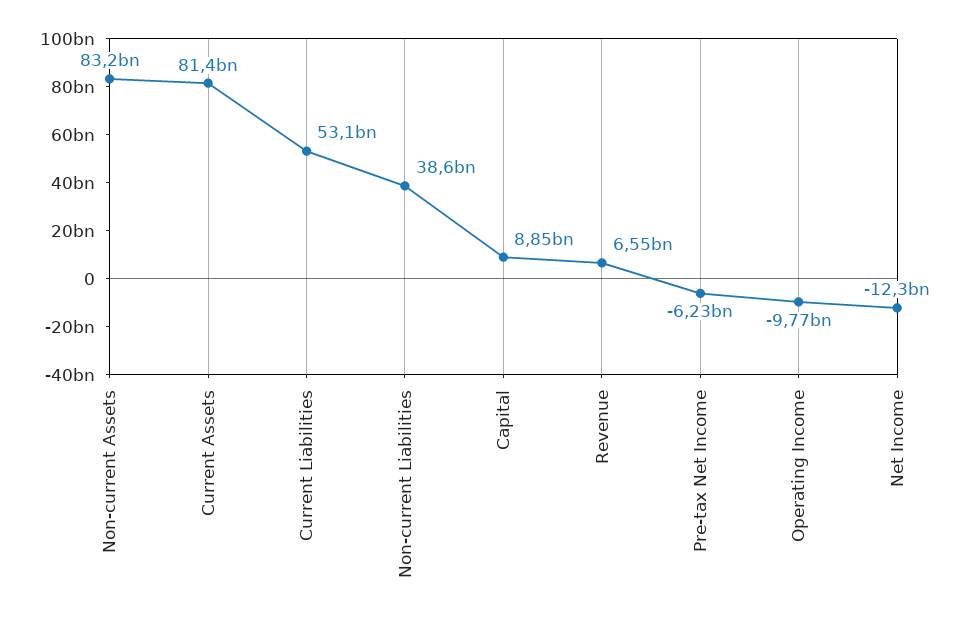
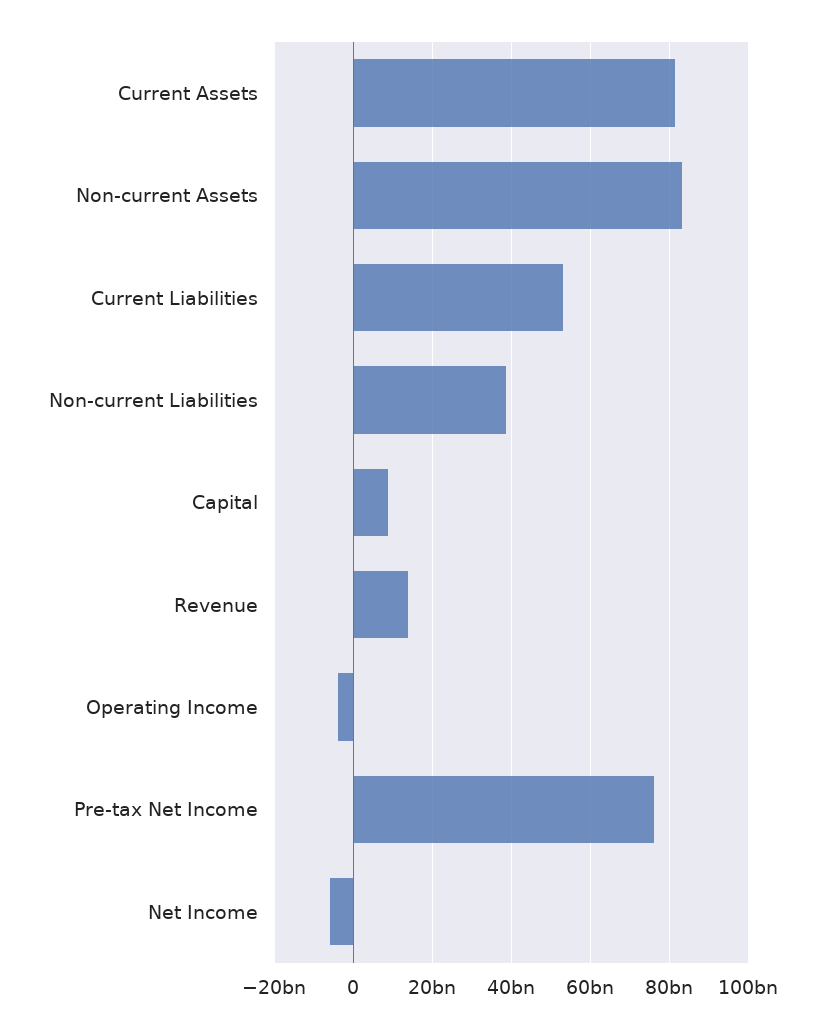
Revenue: 6550000000 -> 14000000000
Pre-tax Net Income: -6230000000 -> 76000000000
Operating Income: -9770000000 -> -4000000000
Net Income: -12300000000 -> -6000000000

